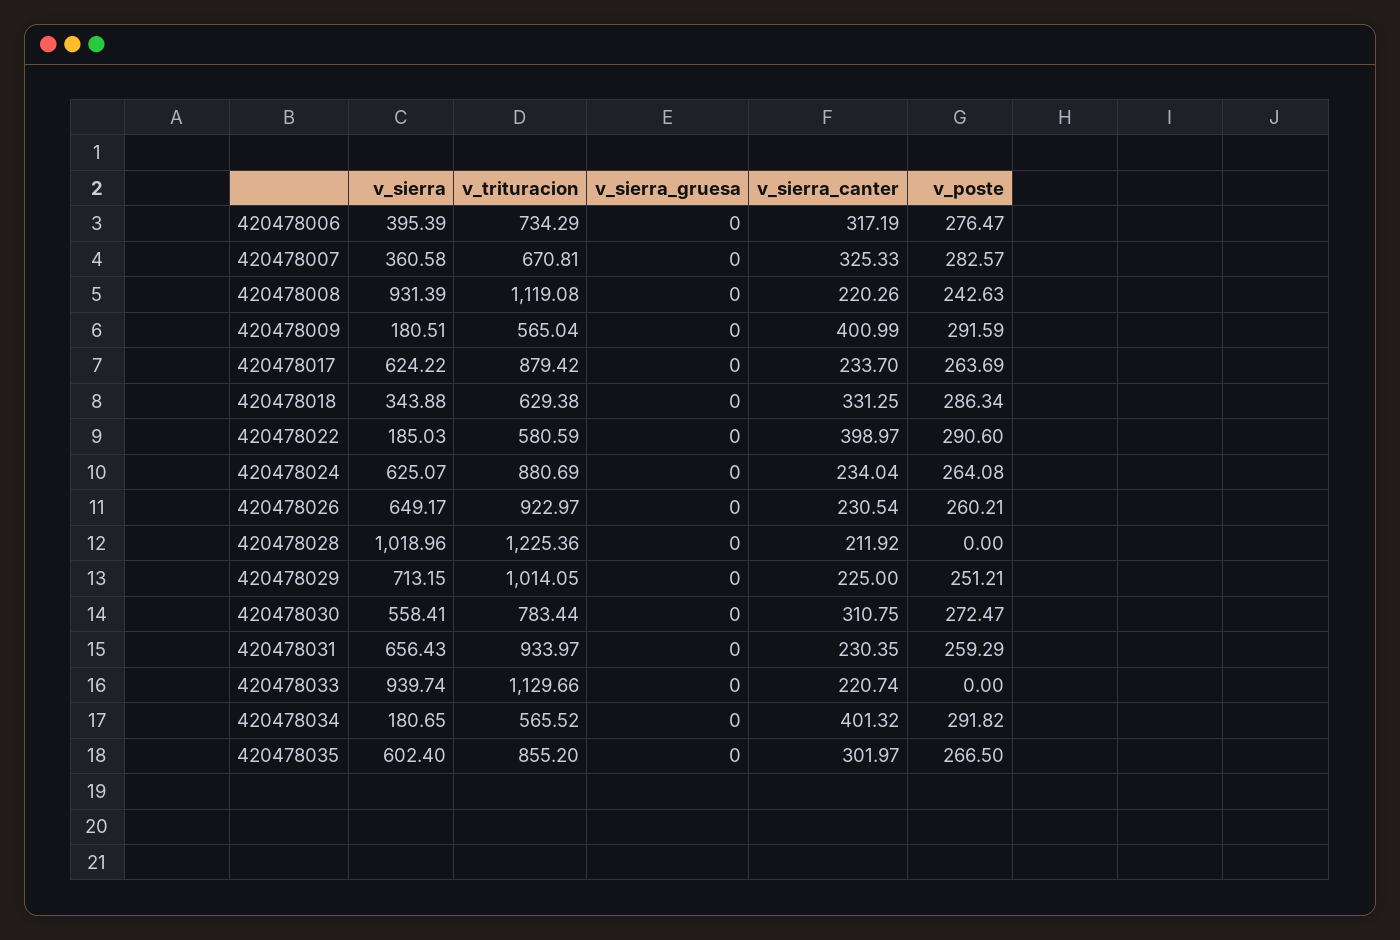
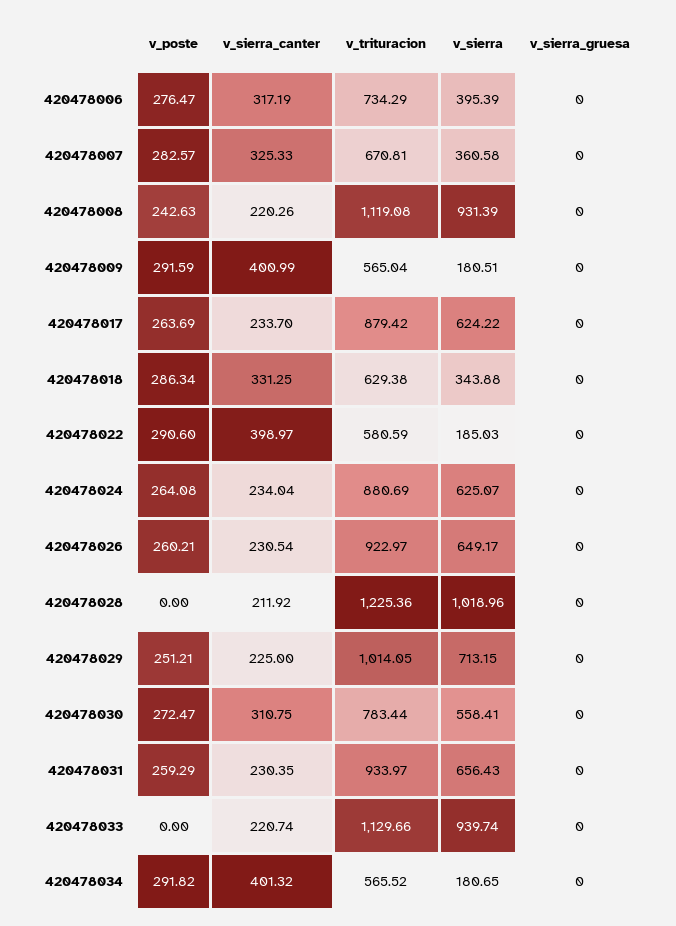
v_sierra, 420478035: 602.4 -> none
v_trituracion, 420478035: 855.2 -> none
v_sierra_gruesa, 420478035: 0 -> none
v_sierra_canter, 420478035: 301.97 -> none
v_poste, 420478035: 266.5 -> none

